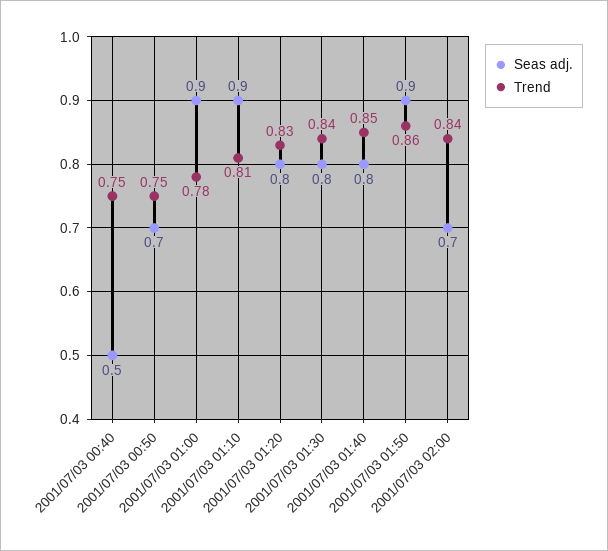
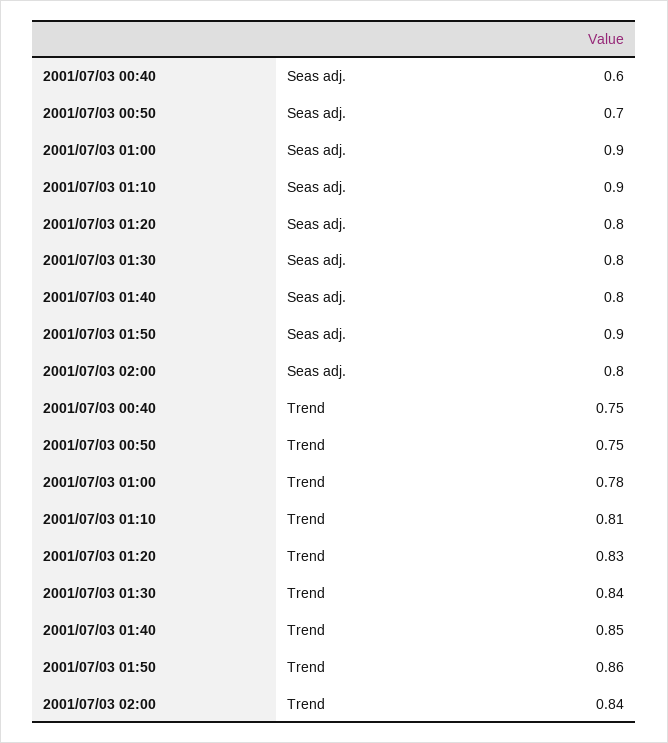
Seas adj., 2001/07/03 00:40: 0.5 -> 0.6
Seas adj., 2001/07/03 02:00: 0.7 -> 0.8

